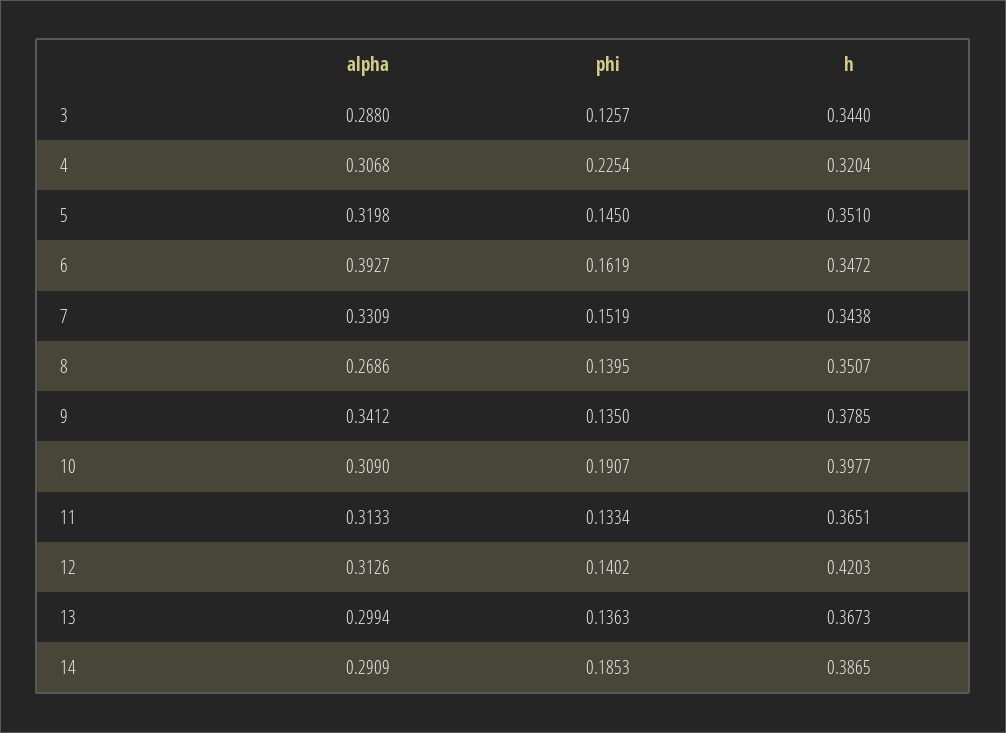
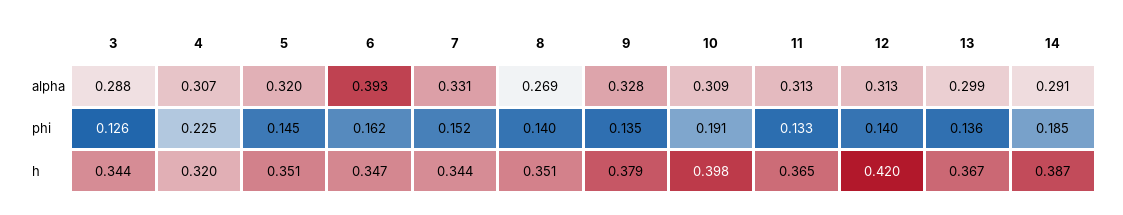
alpha, 9: 0.3412 -> 0.328

